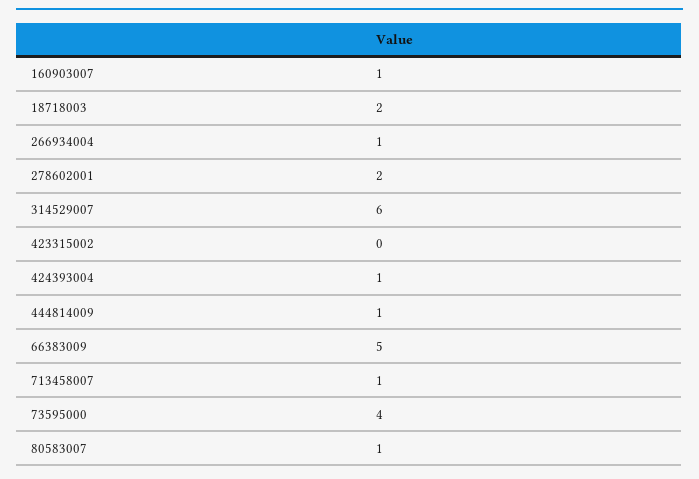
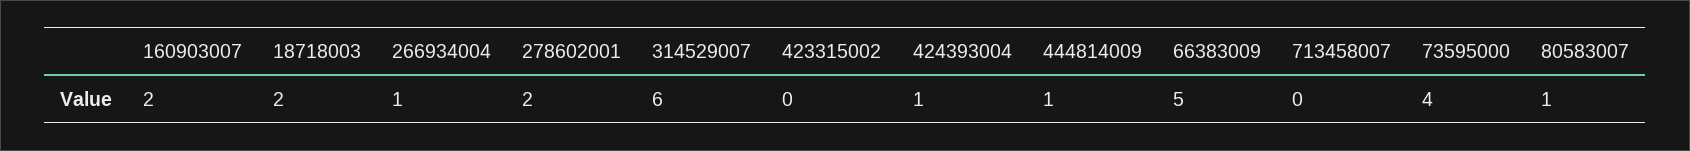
160903007: 1 -> 2
713458007: 1 -> 0

